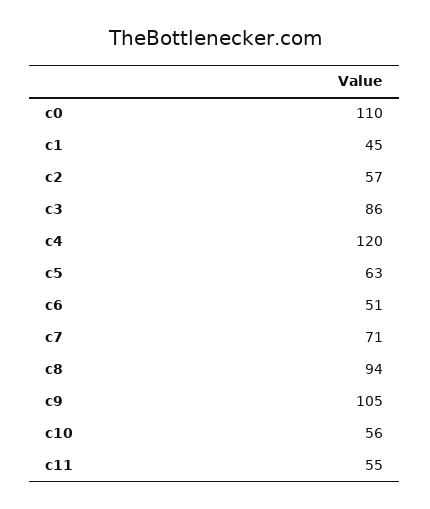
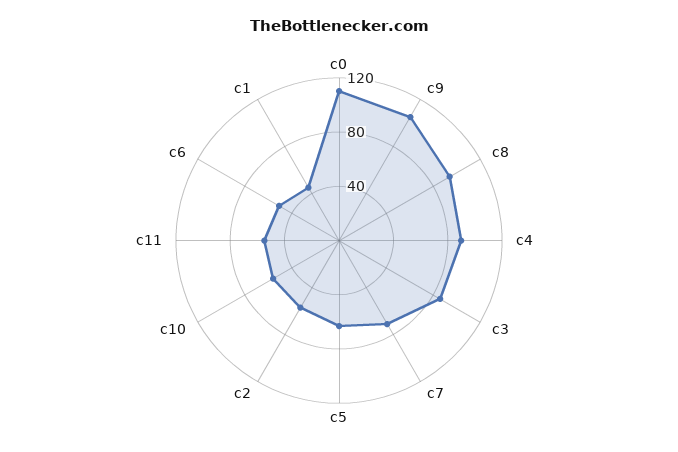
c4: 120 -> 90

